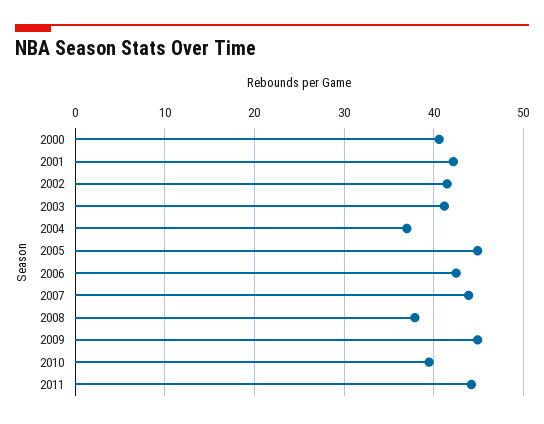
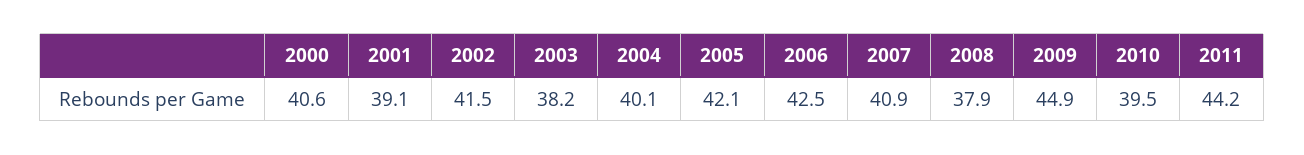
2001: 42 -> 39.1
2003: 41 -> 38.2
2004: 37 -> 40.1
2005: 45 -> 42.1
2007: 44 -> 40.9

